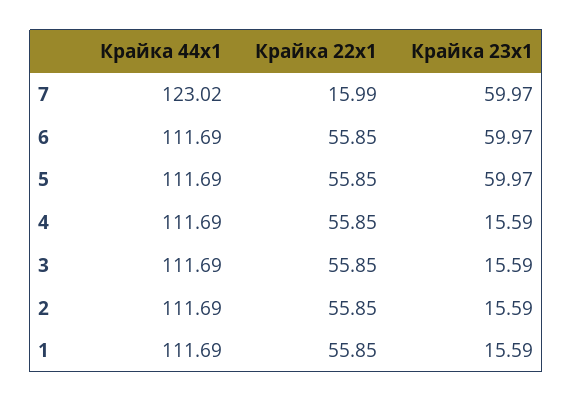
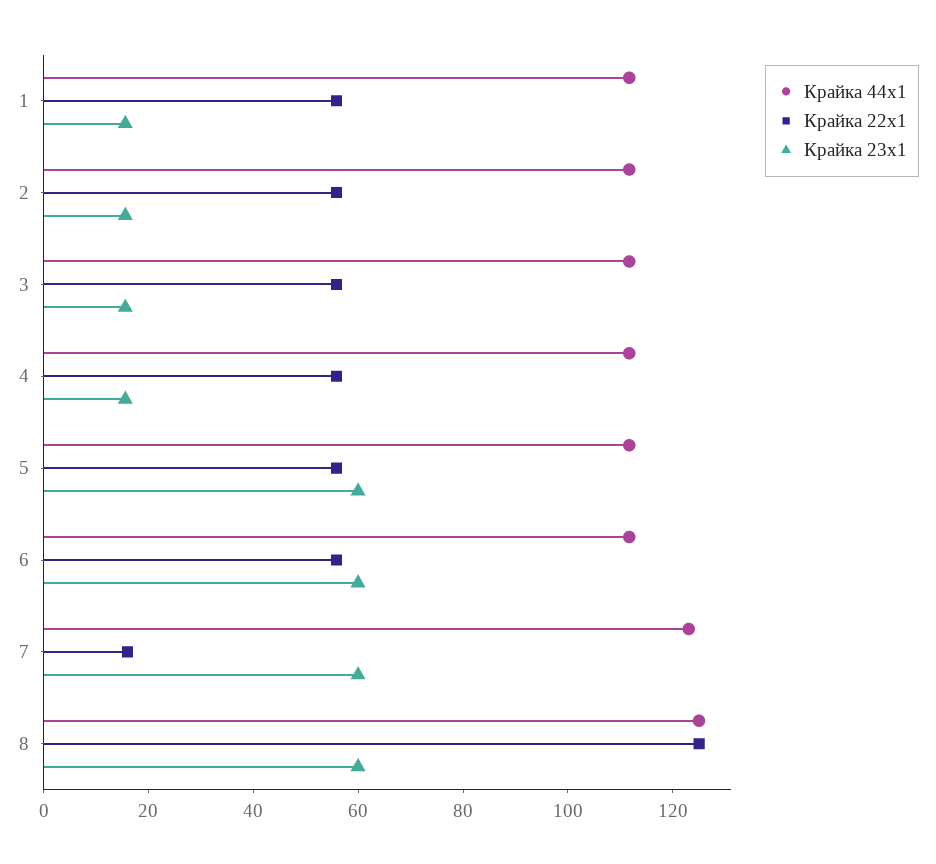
Крайка 44x1, 8: none -> 125
Крайка 22x1, 8: none -> 125
Крайка 23x1, 8: none -> 60

